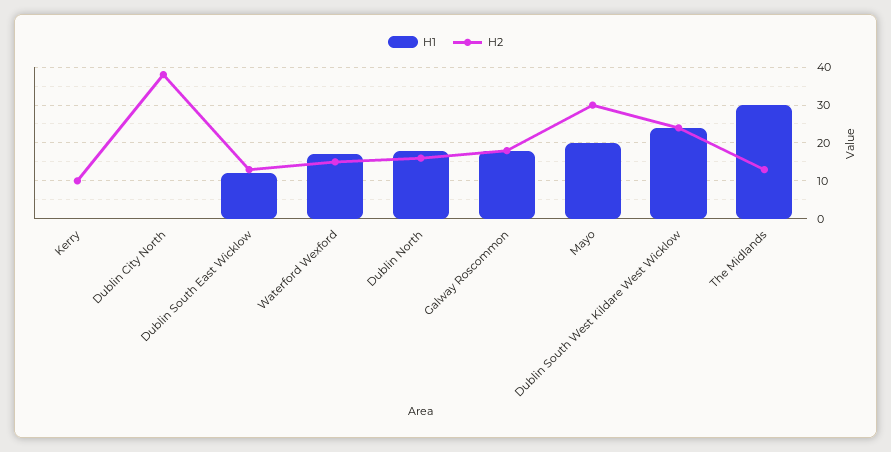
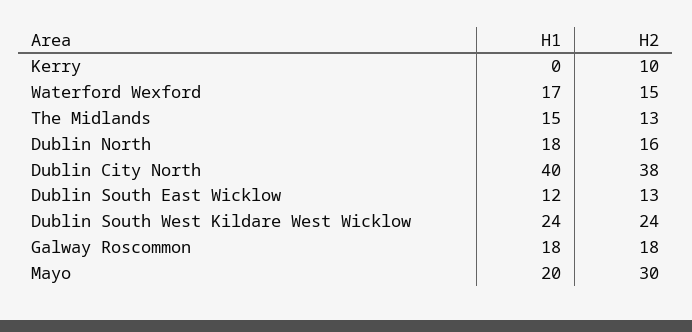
H1, Dublin City North: 0 -> 40
H1, The Midlands: 30 -> 15

